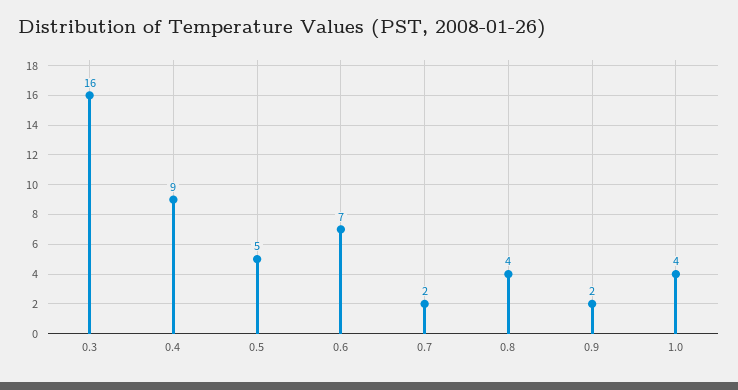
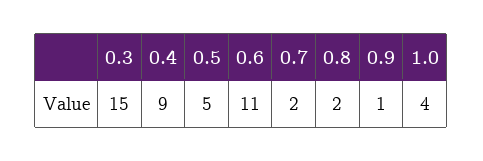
0.3: 16 -> 15
0.6: 7 -> 11
0.8: 4 -> 2
0.9: 2 -> 1

